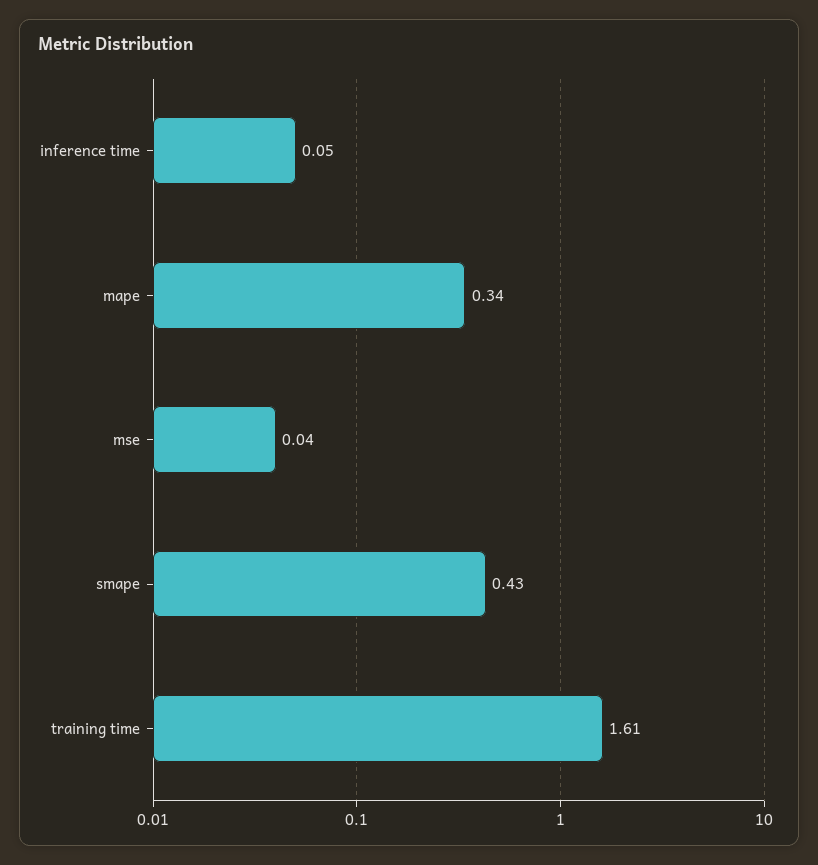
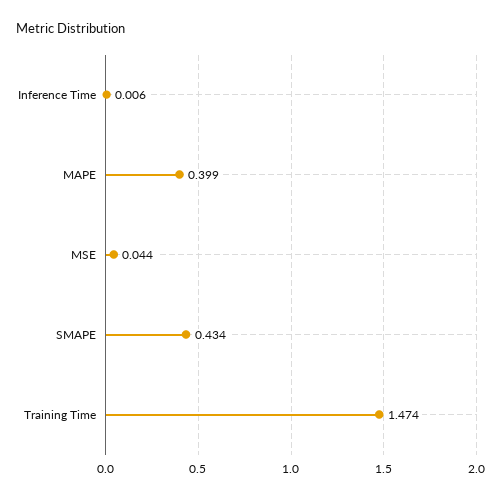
inference time: 0.05 -> 0.006
mape: 0.34 -> 0.399
training time: 1.61 -> 1.474

